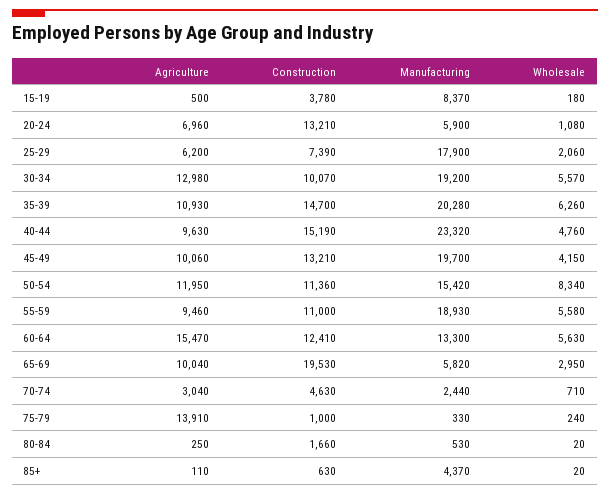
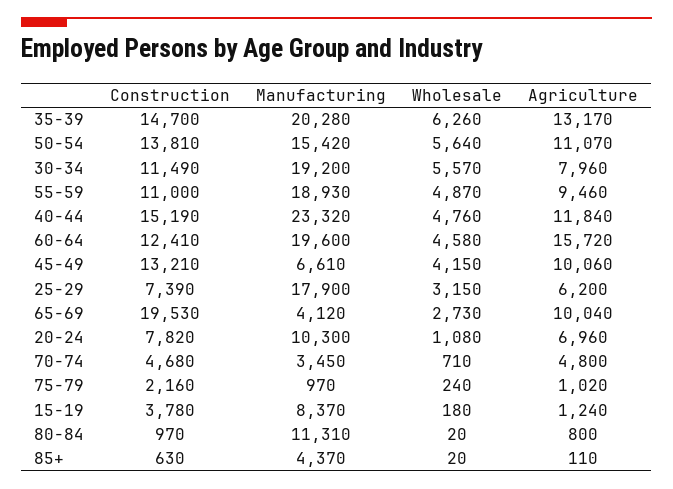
Agriculture, 15-19: 500 -> 1240
Construction, 20-24: 13210 -> 7820
Manufacturing, 20-24: 5900 -> 10300
Wholesale, 25-29: 2060 -> 3150
Agriculture, 30-34: 12980 -> 7960
Construction, 30-34: 10070 -> 11490
Agriculture, 35-39: 10930 -> 13170
Agriculture, 40-44: 9630 -> 11840
Manufacturing, 45-49: 19700 -> 6610
Agriculture, 50-54: 11950 -> 11070
Construction, 50-54: 11360 -> 13810
Wholesale, 50-54: 8340 -> 5640
Wholesale, 55-59: 5580 -> 4870
Agriculture, 60-64: 15470 -> 15720
Manufacturing, 60-64: 13300 -> 19600
Wholesale, 60-64: 5630 -> 4580
Manufacturing, 65-69: 5820 -> 4120
Wholesale, 65-69: 2950 -> 2730
Agriculture, 70-74: 3040 -> 4800
Construction, 70-74: 4630 -> 4680
Manufacturing, 70-74: 2440 -> 3450
Agriculture, 75-79: 13910 -> 1020
Construction, 75-79: 1000 -> 2160
Manufacturing, 75-79: 330 -> 970
Agriculture, 80-84: 250 -> 800
Construction, 80-84: 1660 -> 970
Manufacturing, 80-84: 530 -> 11310

